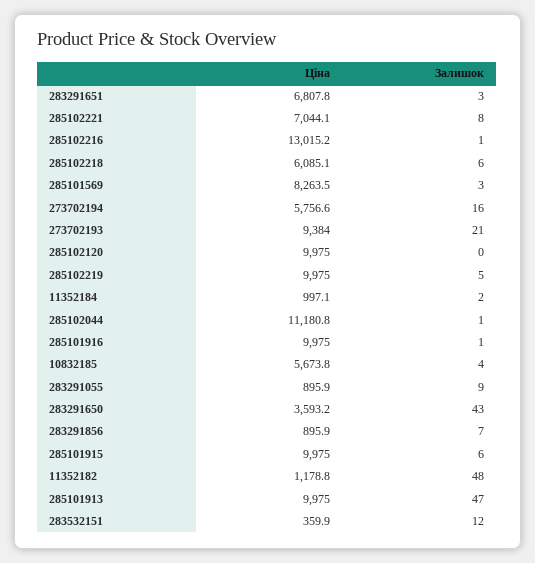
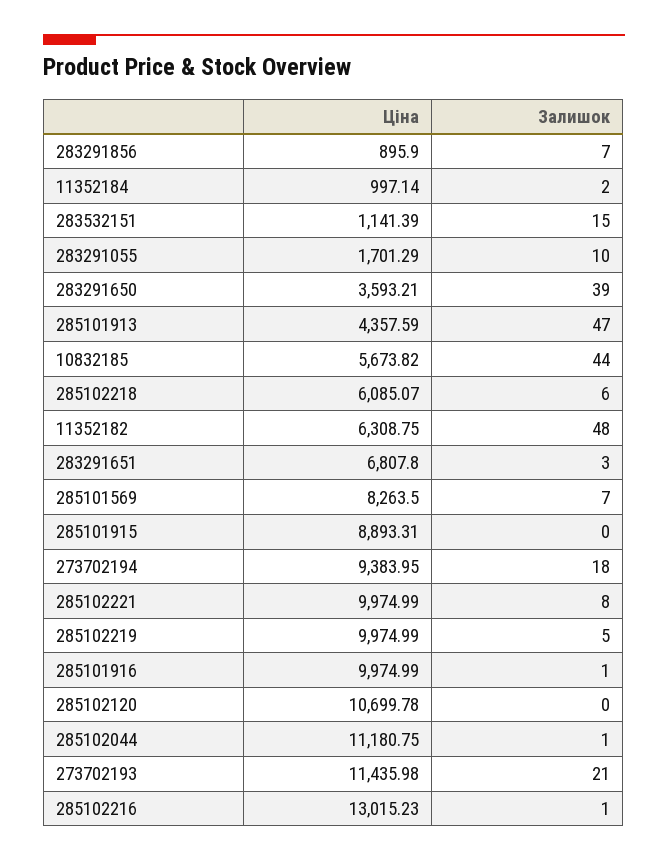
Ціна, 285102221: 7044.1 -> 9974.99
Залишок, 285101569: 3 -> 7
Ціна, 273702194: 5756.6 -> 9383.95
Залишок, 273702194: 16 -> 18
Ціна, 273702193: 9384 -> 11435.98
Ціна, 285102120: 9975 -> 10699.78
Залишок, 10832185: 4 -> 44
Ціна, 283291055: 895.9 -> 1701.29
Залишок, 283291055: 9 -> 10
Залишок, 283291650: 43 -> 39
Ціна, 285101915: 9975 -> 8893.31
Залишок, 285101915: 6 -> 0
Ціна, 11352182: 1178.8 -> 6308.75
Ціна, 285101913: 9975 -> 4357.59
Ціна, 283532151: 359.9 -> 1141.39
Залишок, 283532151: 12 -> 15

